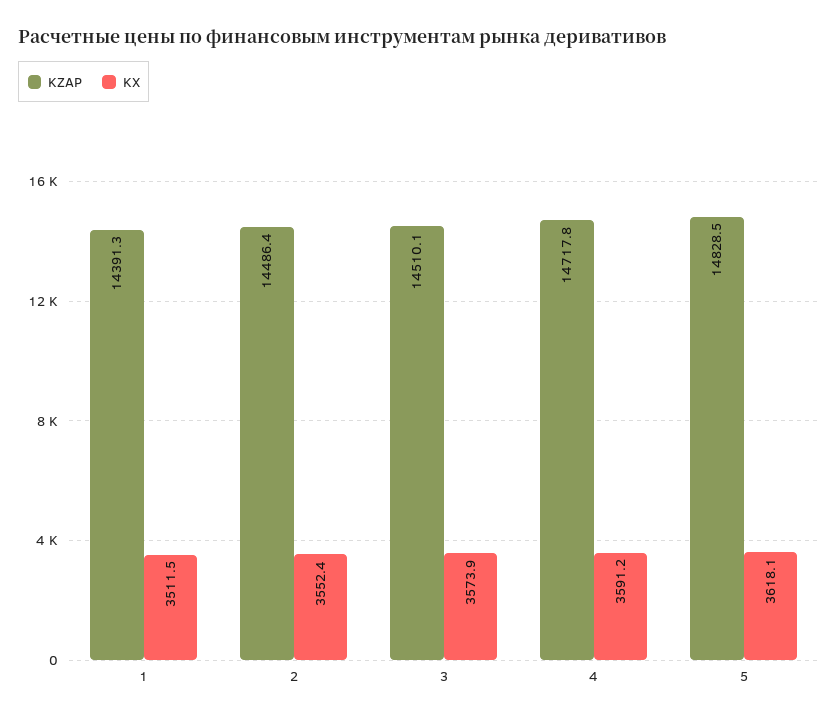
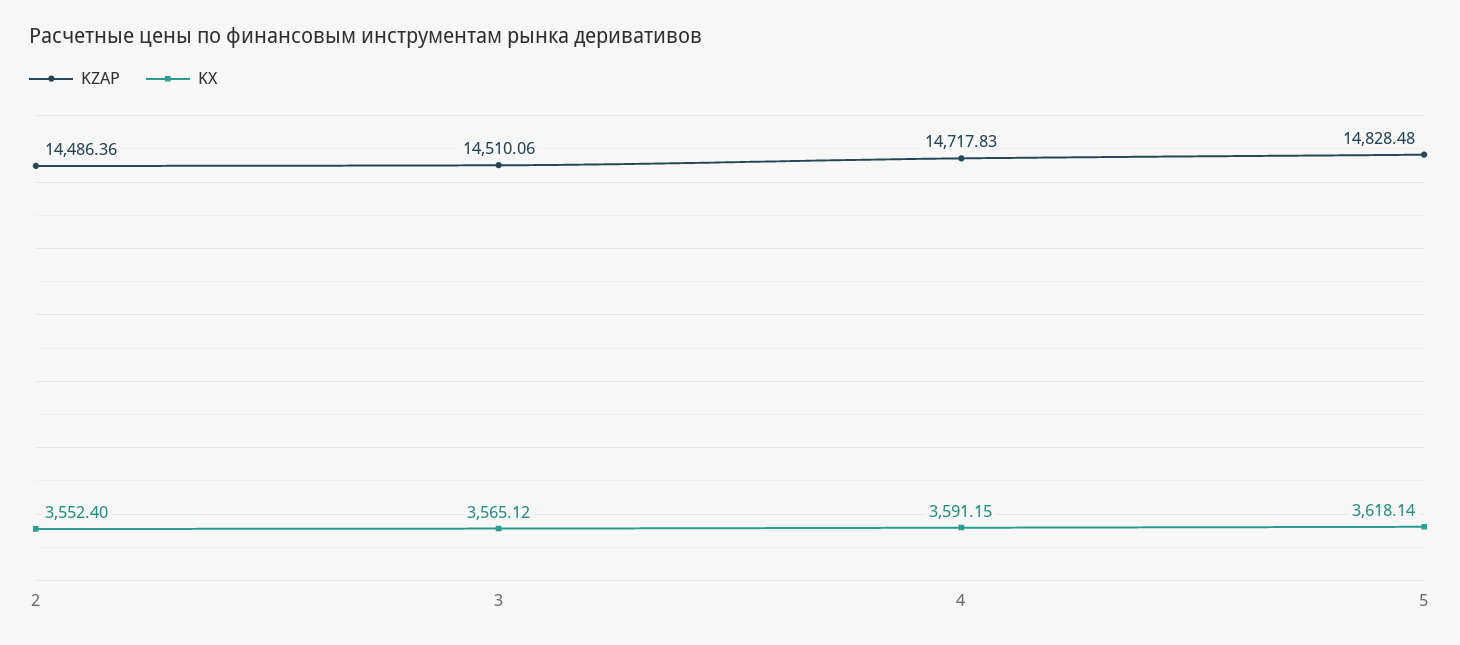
KZAP, 1: 14391.3 -> none
KX, 1: 3511.5 -> none
KX, 3: 3573.9 -> 3565.12

